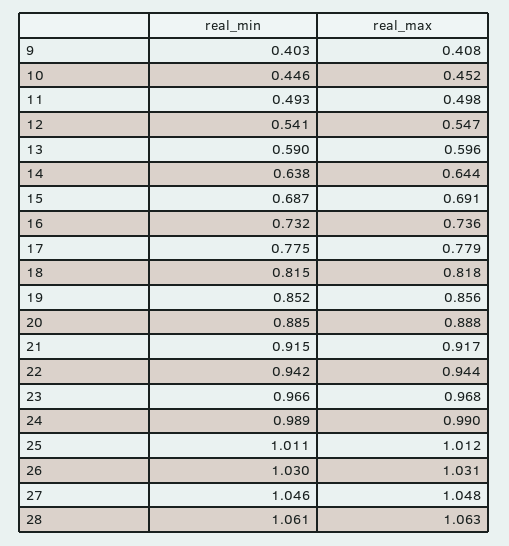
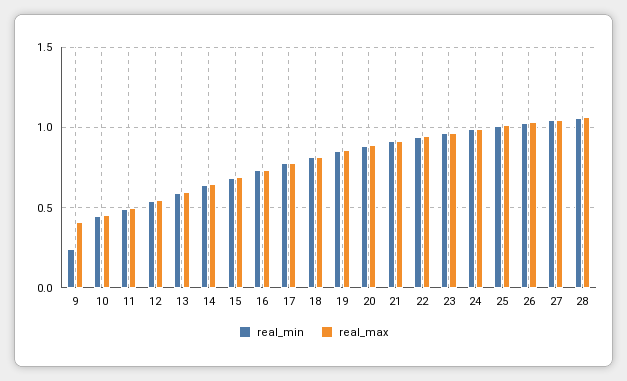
real_min, 9: 0.403 -> 0.25

